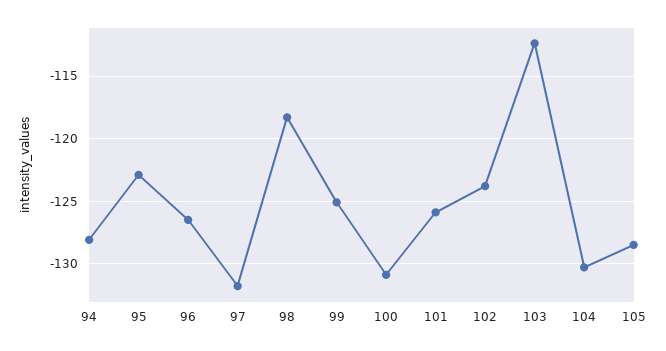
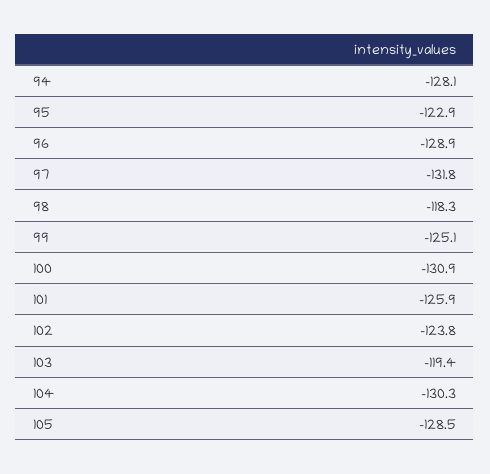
96: -126.5 -> -128.9
103: -112.5 -> -119.4

